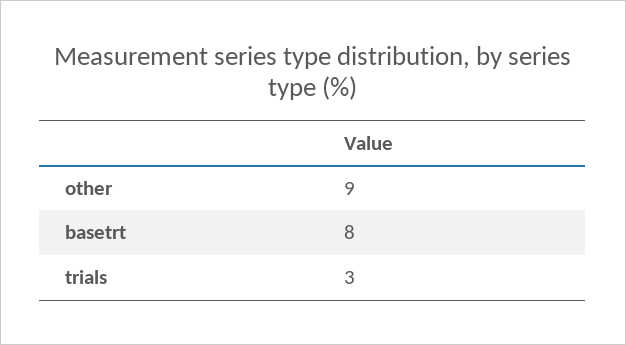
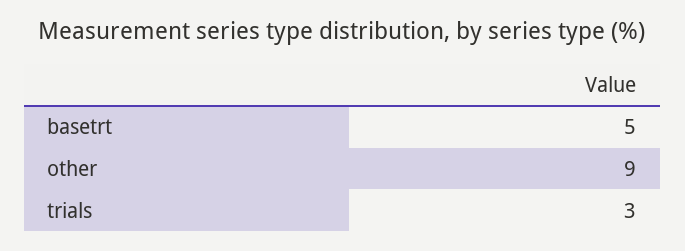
basetrt: 8 -> 5

